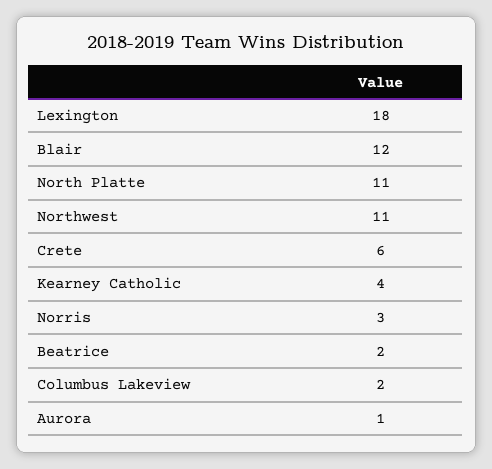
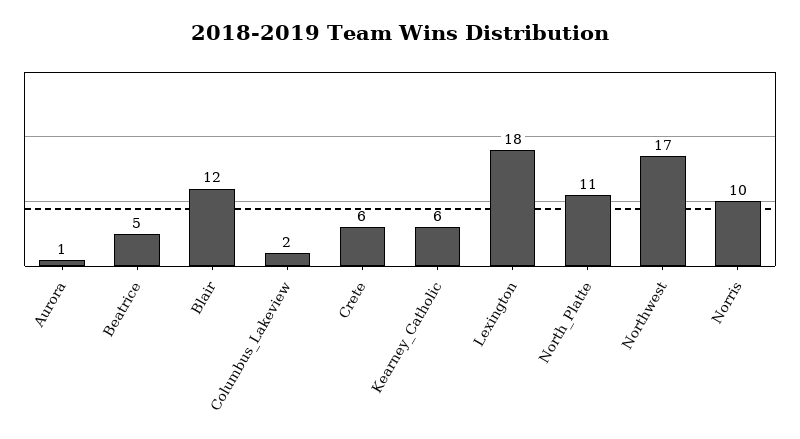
Northwest: 11 -> 17
Kearney Catholic: 4 -> 6
Norris: 3 -> 10
Beatrice: 2 -> 5

